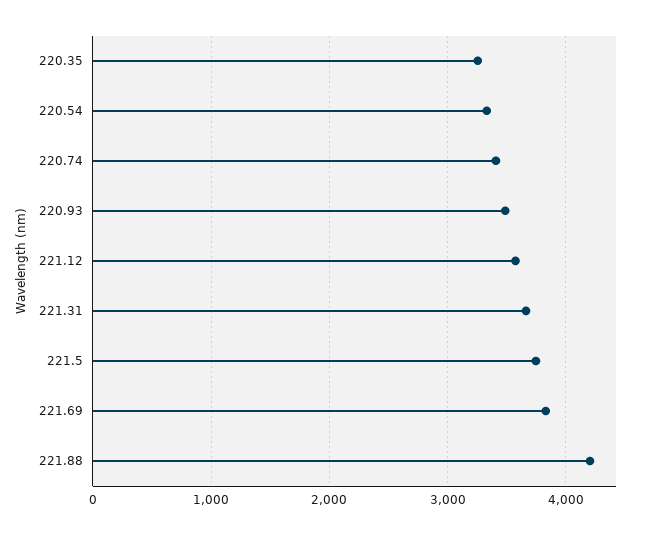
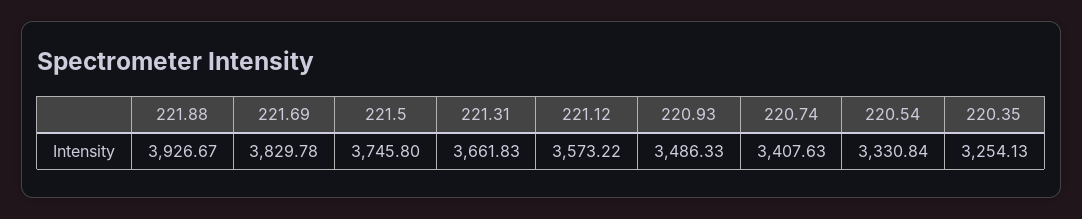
221.88: 4200 -> 3926.67

